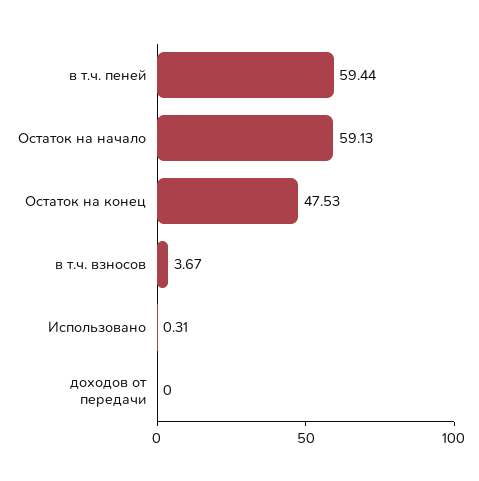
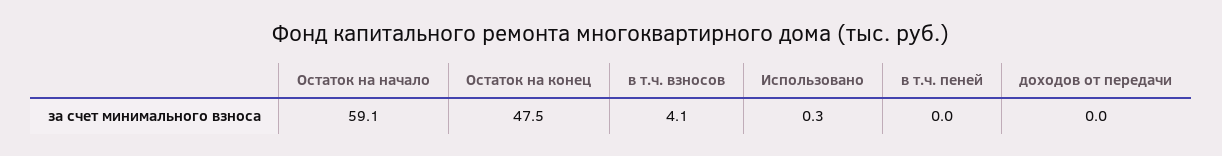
в т.ч. пеней: 59.44 -> 0
в т.ч. взносов: 3.67 -> 4.1

